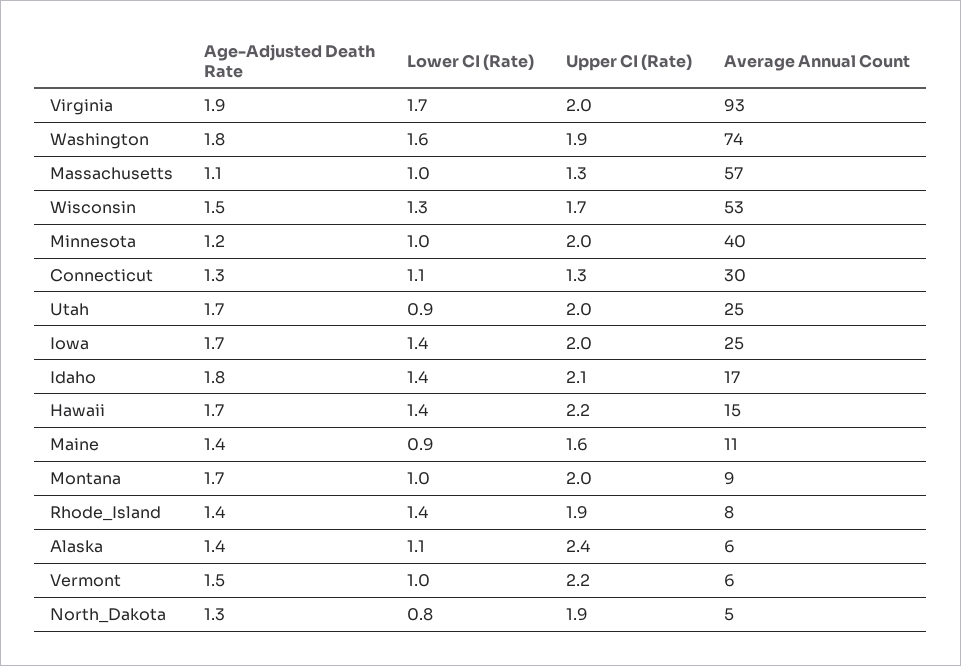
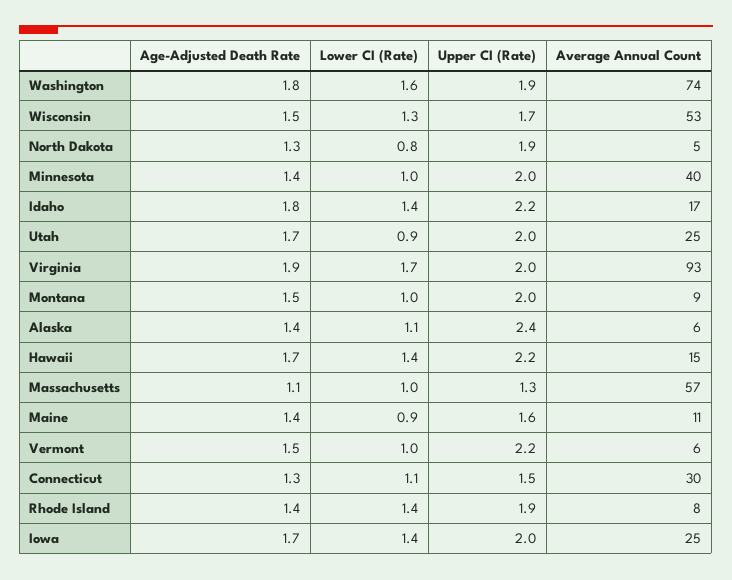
Age-Adjusted Death Rate, Minnesota: 1.2 -> 1.4
Upper CI (Rate), Connecticut: 1.3 -> 1.5
Upper CI (Rate), Idaho: 2.1 -> 2.2
Age-Adjusted Death Rate, Montana: 1.7 -> 1.5

